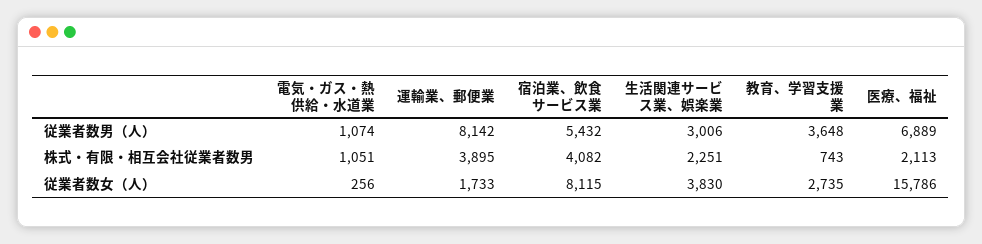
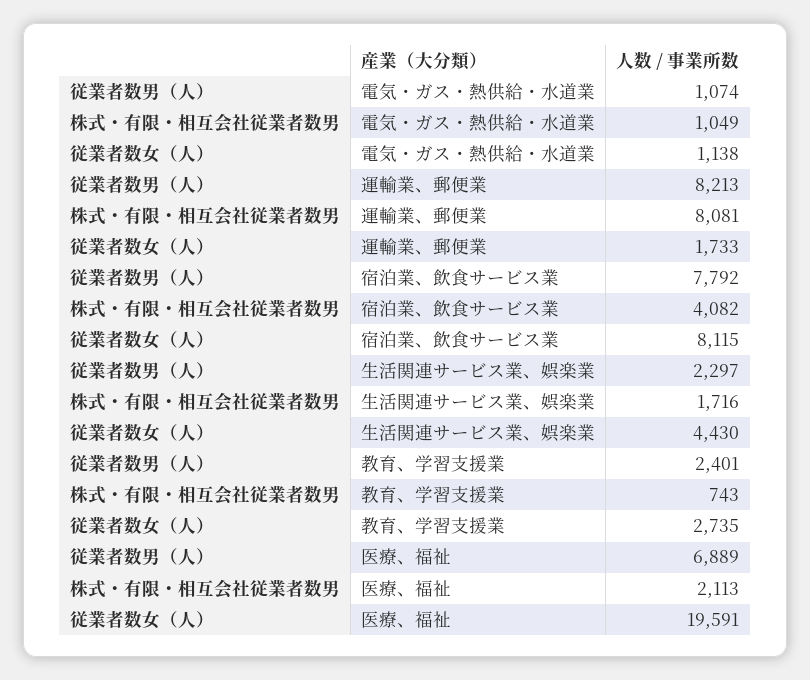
運輸業、郵便業, 従業者数男（人）: 8142 -> 8213
宿泊業、飲食サービス業, 従業者数男（人）: 5432 -> 7792
生活関連サービス業、娯楽業, 従業者数男（人）: 3006 -> 2297
教育、学習支援業, 従業者数男（人）: 3648 -> 2401
電気・ガス・熱供給・水道業, 株式・有限・相互会社従業者数男: 1051 -> 1049
運輸業、郵便業, 株式・有限・相互会社従業者数男: 3895 -> 8081
生活関連サービス業、娯楽業, 株式・有限・相互会社従業者数男: 2251 -> 1716
電気・ガス・熱供給・水道業, 従業者数女（人）: 256 -> 1138
生活関連サービス業、娯楽業, 従業者数女（人）: 3830 -> 4430
医療、福祉, 従業者数女（人）: 15786 -> 19591

